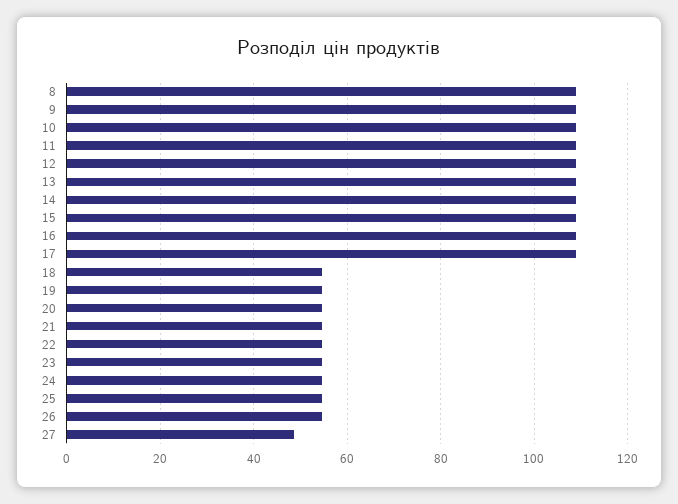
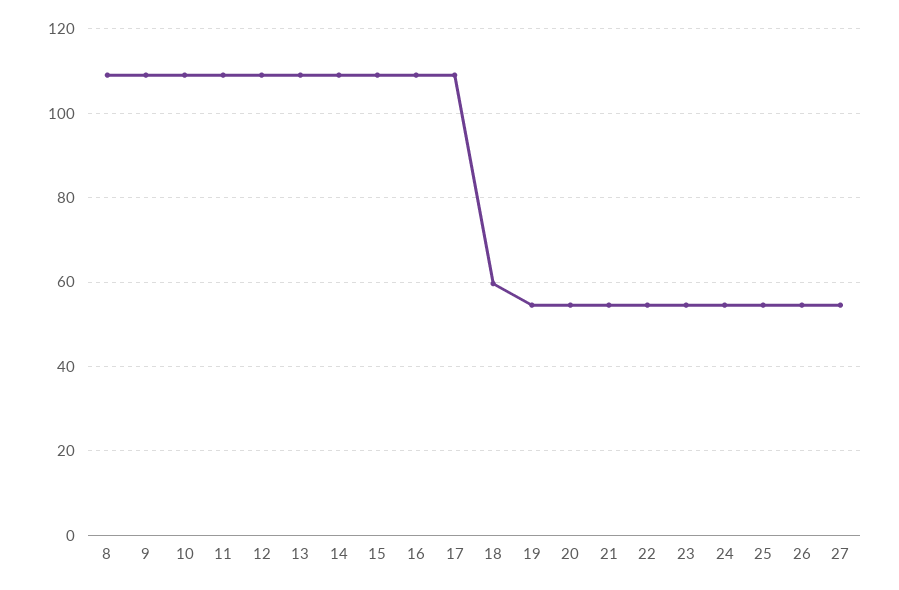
18: 54 -> 60
27: 48 -> 54

